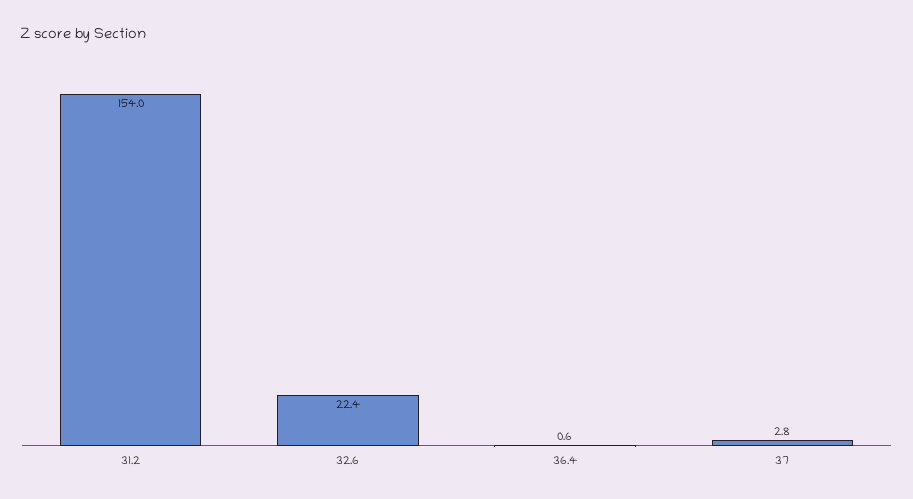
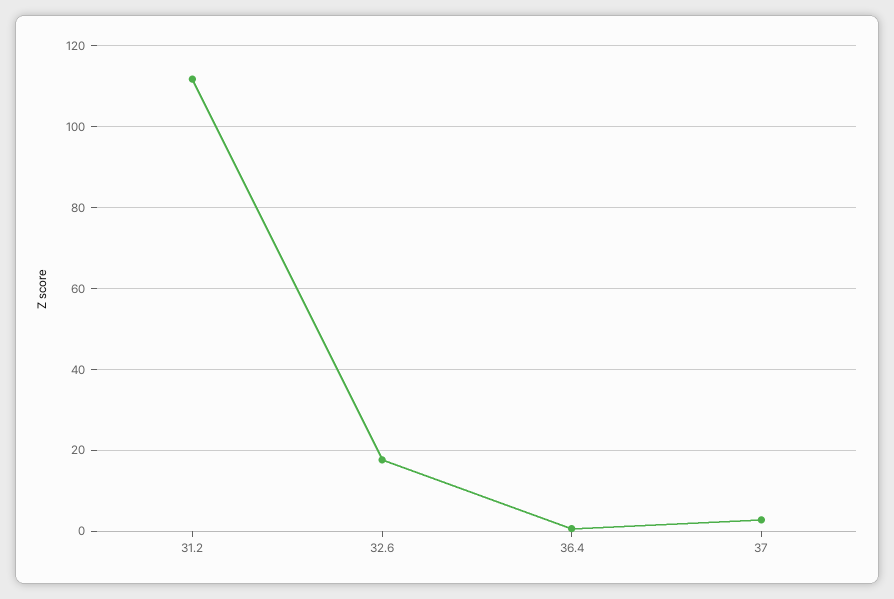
31.2: 154 -> 112
32.6: 22.4 -> 18

